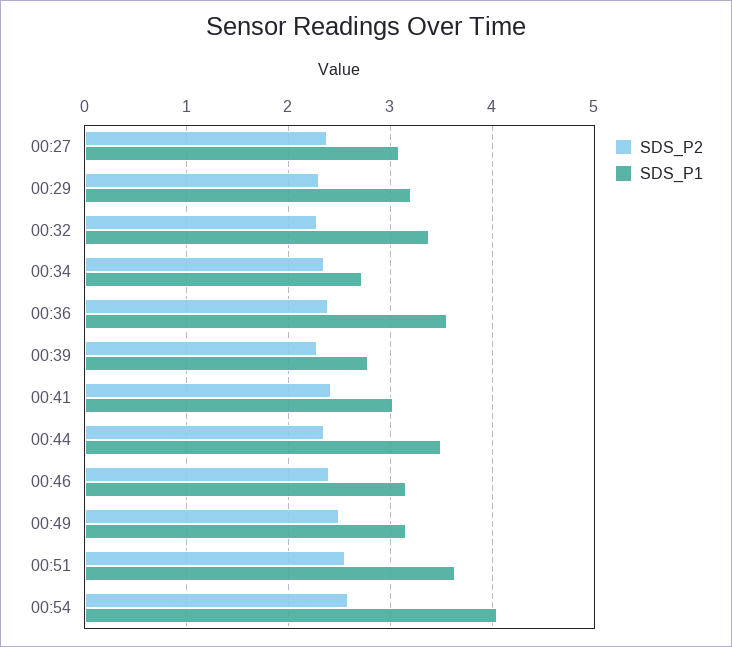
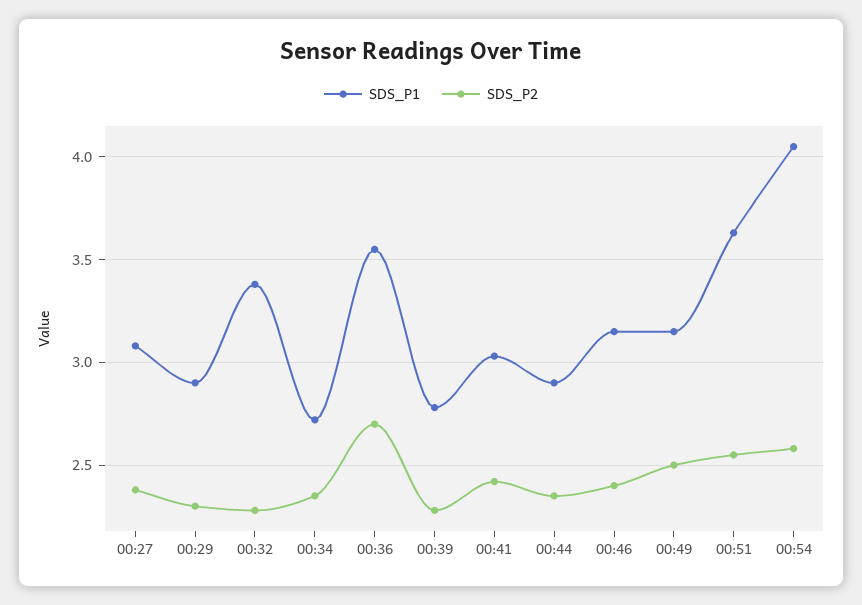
SDS_P1, 00:29: 3.2 -> 2.9
SDS_P2, 00:36: 2.4 -> 2.7
SDS_P1, 00:44: 3.5 -> 2.9

